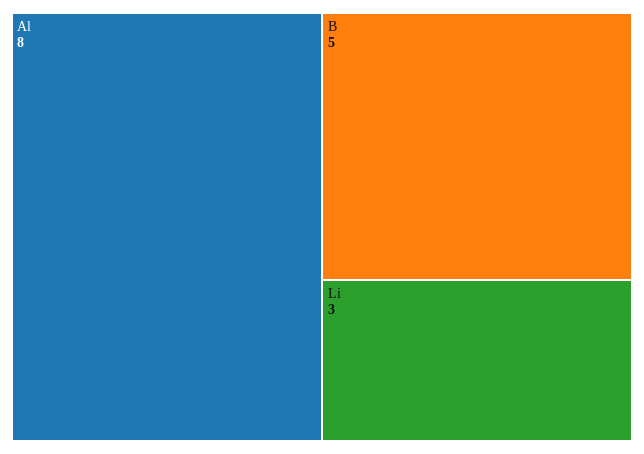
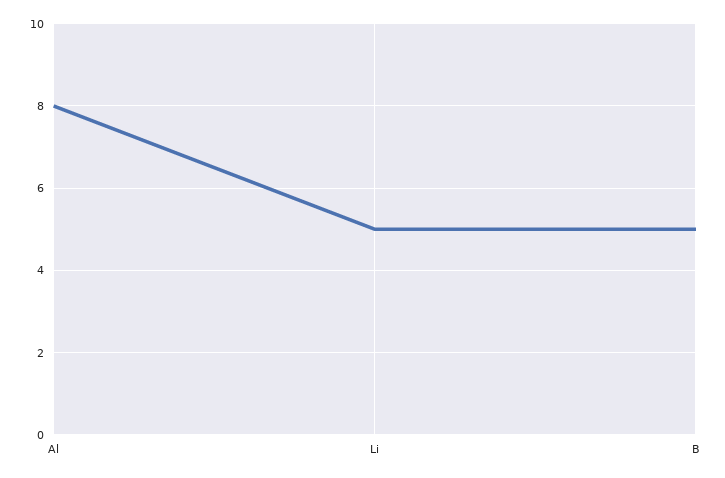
Li: 3 -> 5

